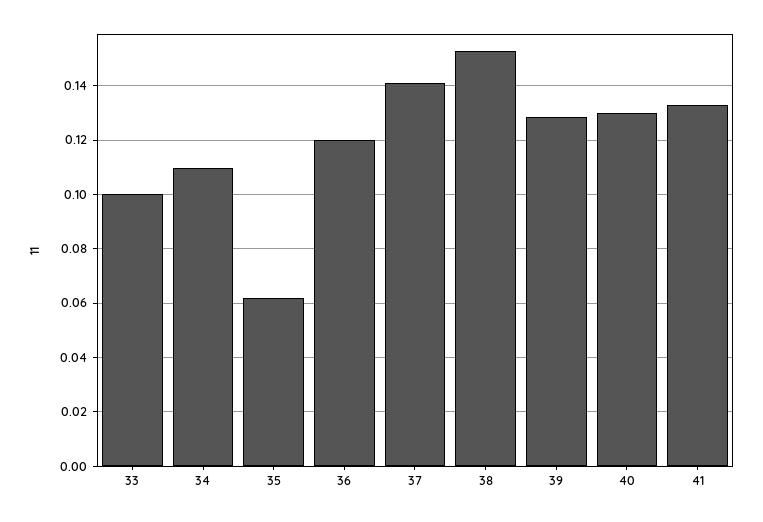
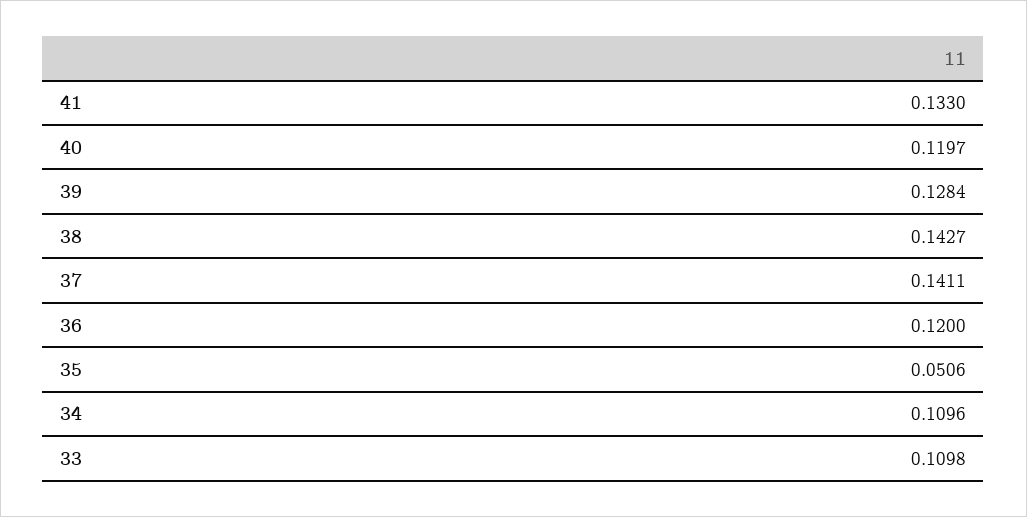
33: 0.1 -> 0.1098
35: 0.0625 -> 0.0506
38: 0.1525 -> 0.1427
40: 0.13 -> 0.1197

